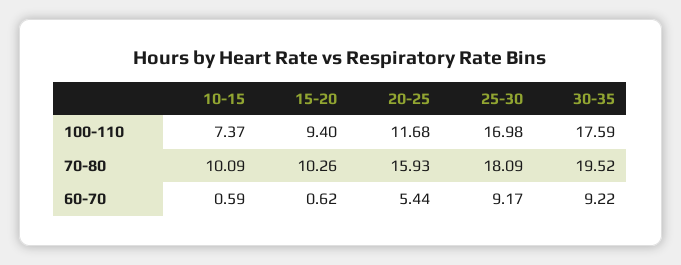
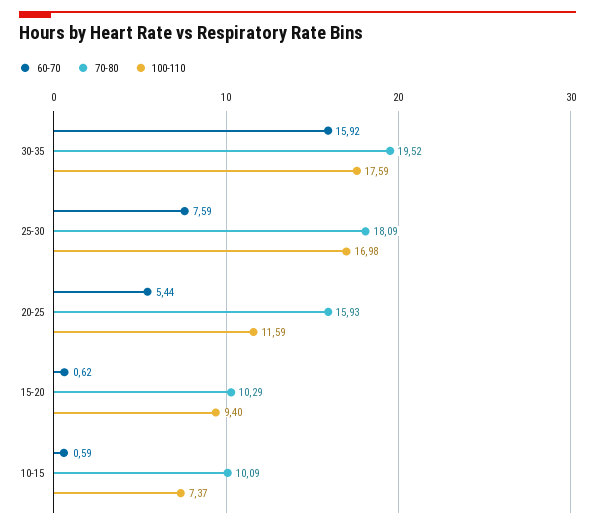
100-110, 20-25: 11.68 -> 11.59
70-80, 15-20: 10.26 -> 10.29
60-70, 25-30: 9.17 -> 7.59
60-70, 30-35: 9.22 -> 15.92

